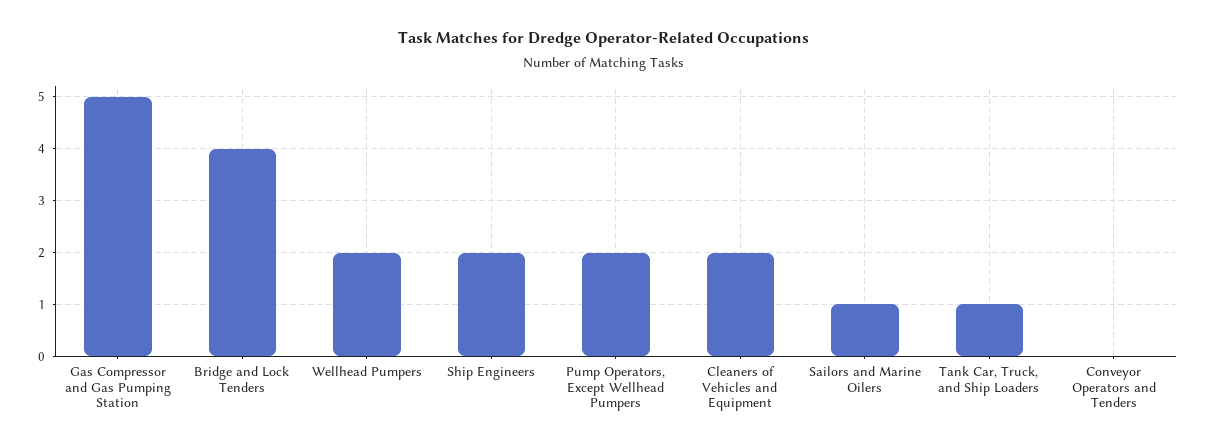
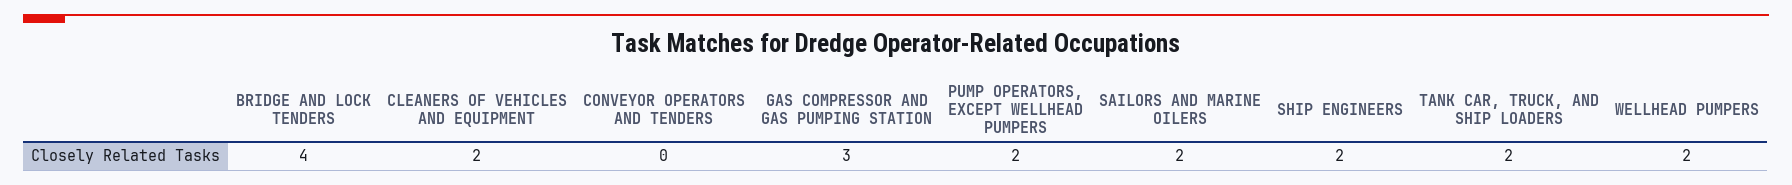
Gas Compressor and Gas Pumping Station: 5 -> 3
Sailors and Marine Oilers: 1 -> 2
Tank Car, Truck, and Ship Loaders: 1 -> 2

